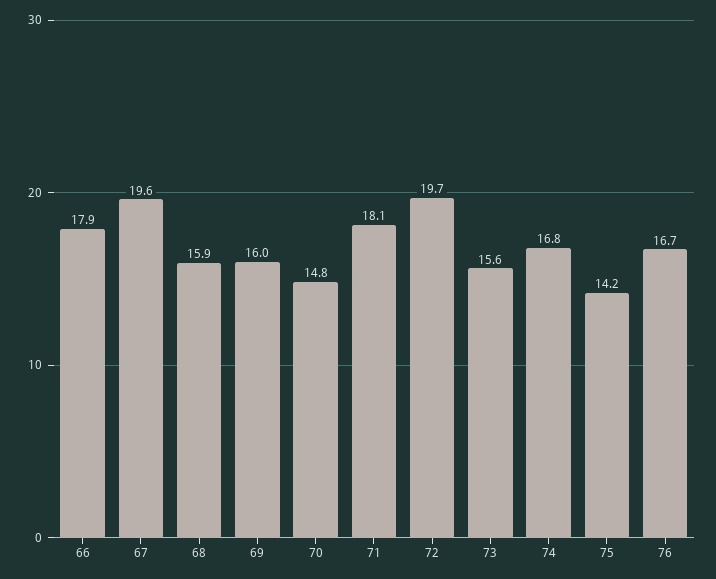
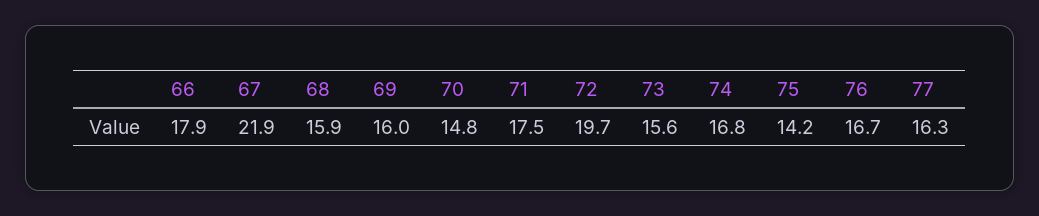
67: 19.6 -> 21.9
71: 18.1 -> 17.5
77: none -> 16.3

